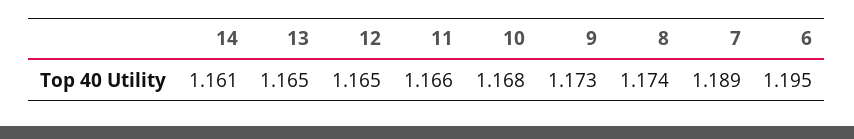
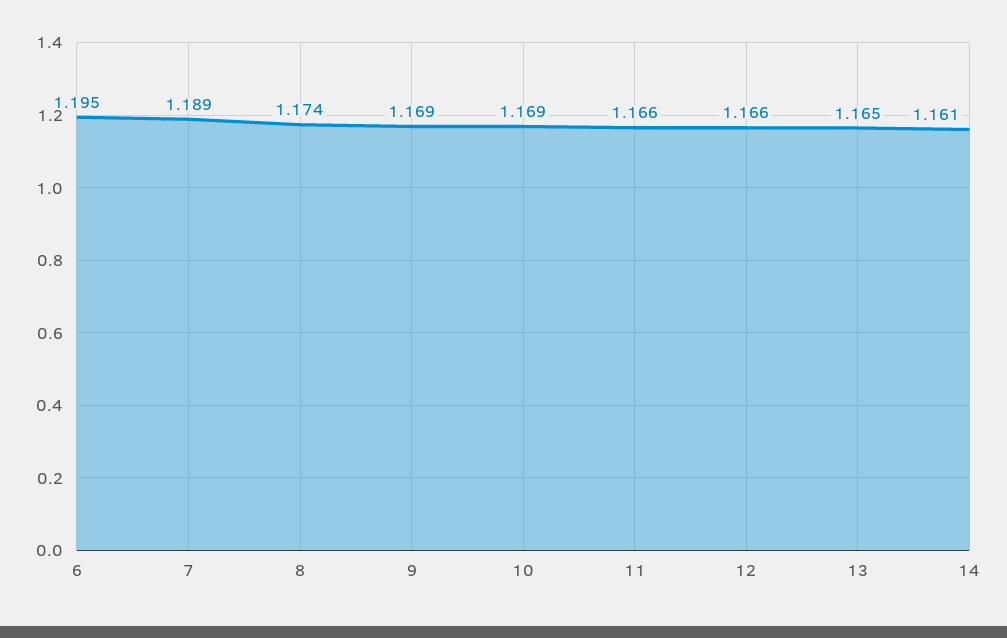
12: 1.165 -> 1.166
10: 1.168 -> 1.169
9: 1.173 -> 1.169

